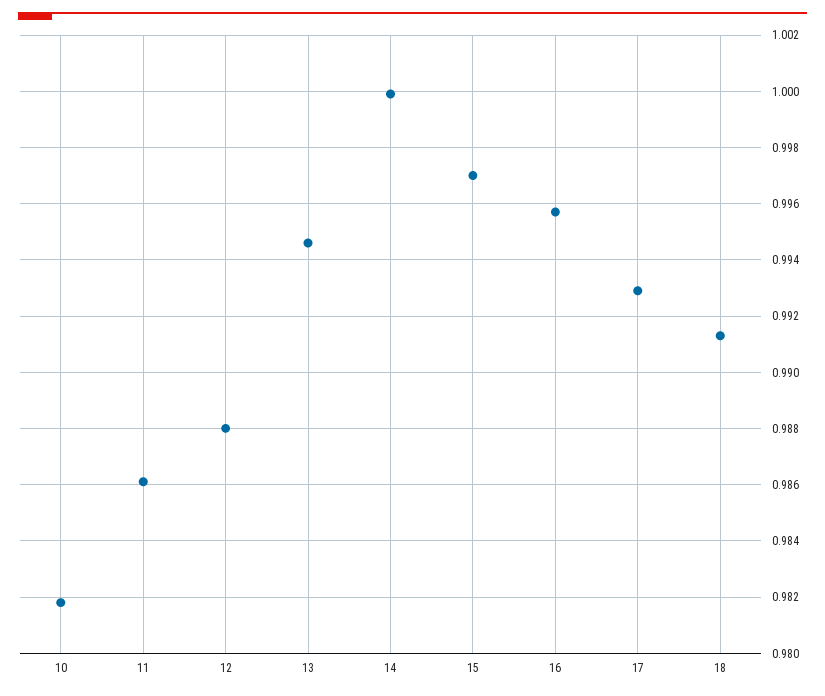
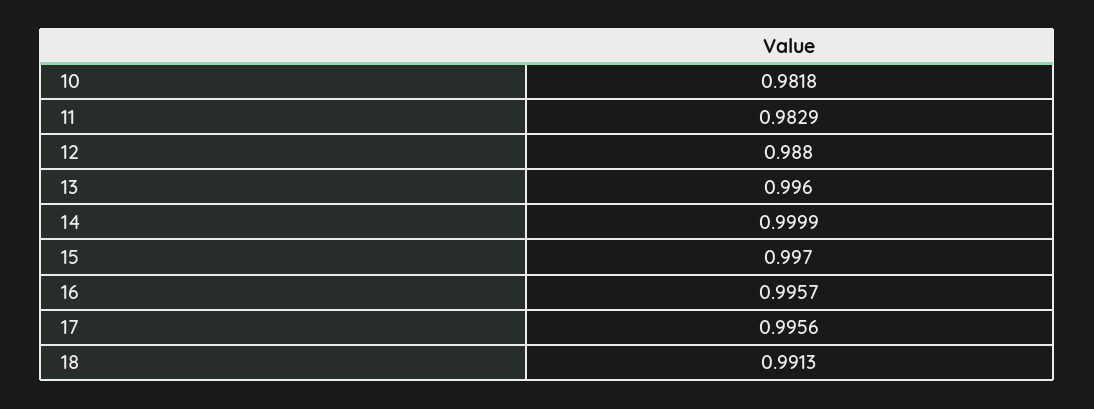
11: 0.986 -> 0.9829
13: 0.9945 -> 0.996
17: 0.993 -> 0.9956

